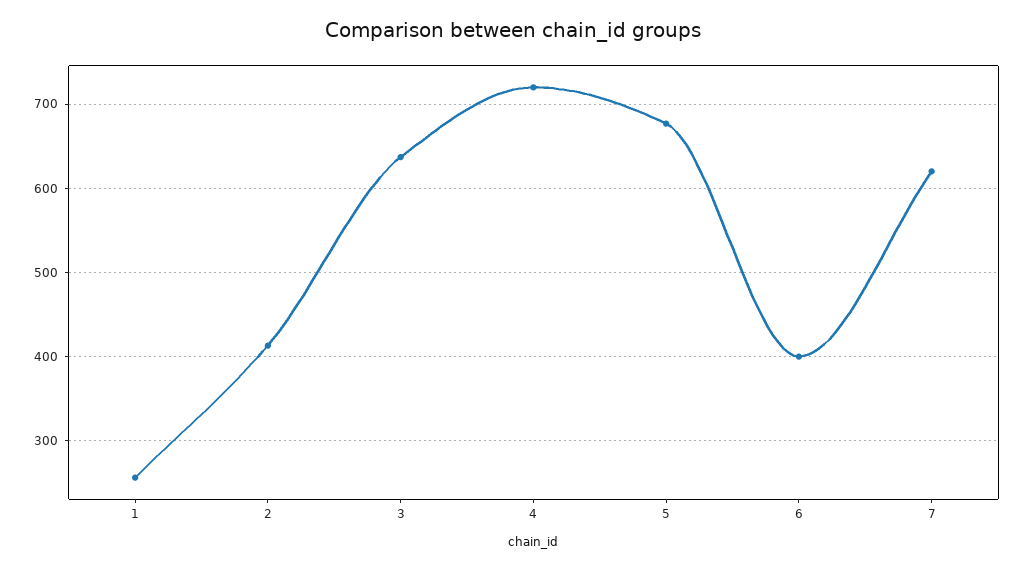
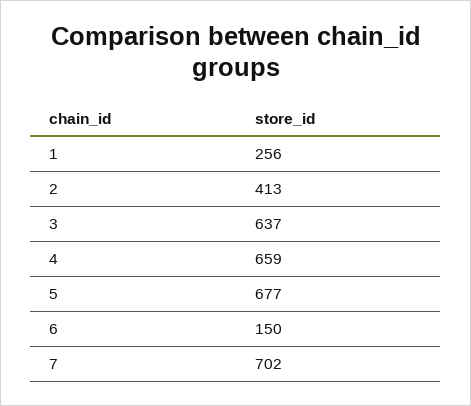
4: 720 -> 659
6: 400 -> 150
7: 620 -> 702

